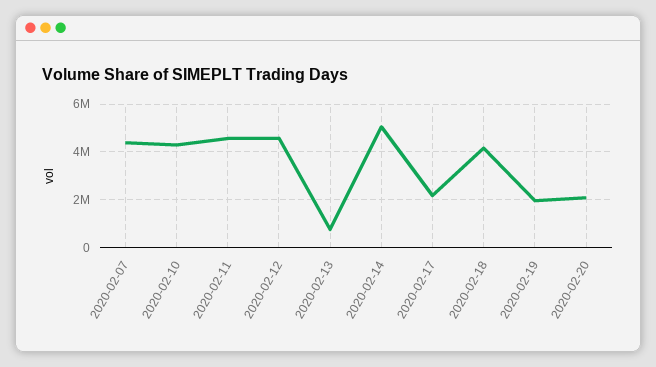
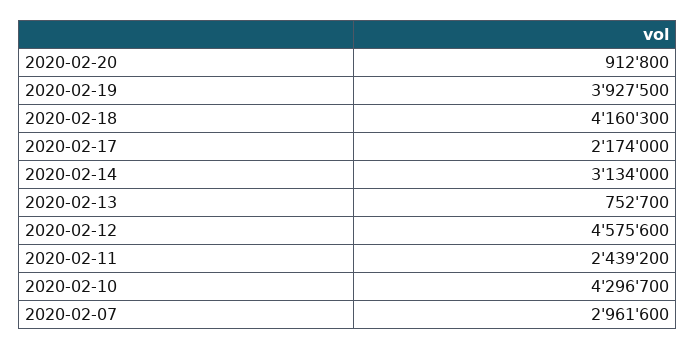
2020-02-07: 4500000 -> 2961600
2020-02-11: 4500000 -> 2439200
2020-02-14: 5000000 -> 3134000
2020-02-19: 2000000 -> 3927500
2020-02-20: 2000000 -> 912800

